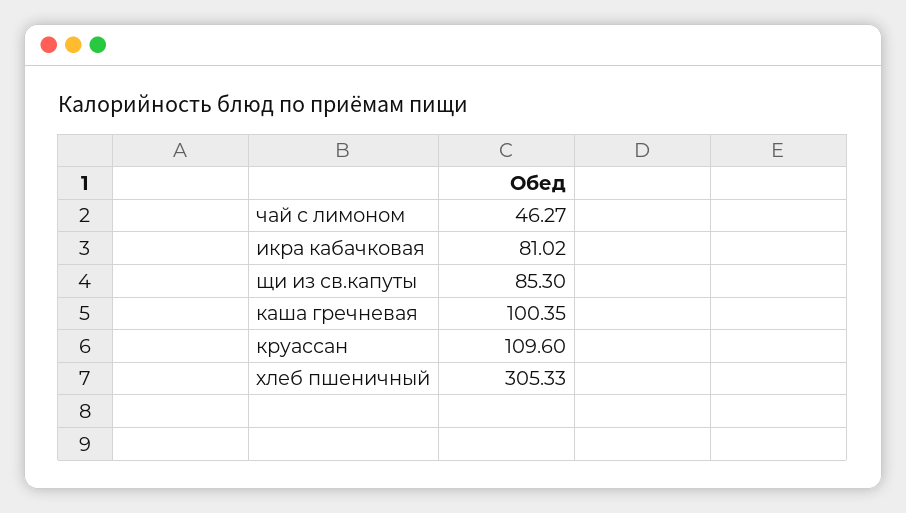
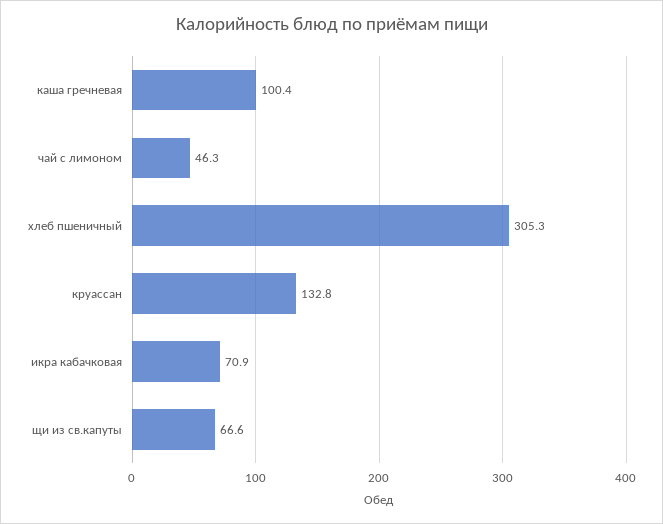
икра кабачковая: 81.02 -> 70.9
щи из св.капуты: 85.3 -> 66.6
круассан: 109.6 -> 132.8

